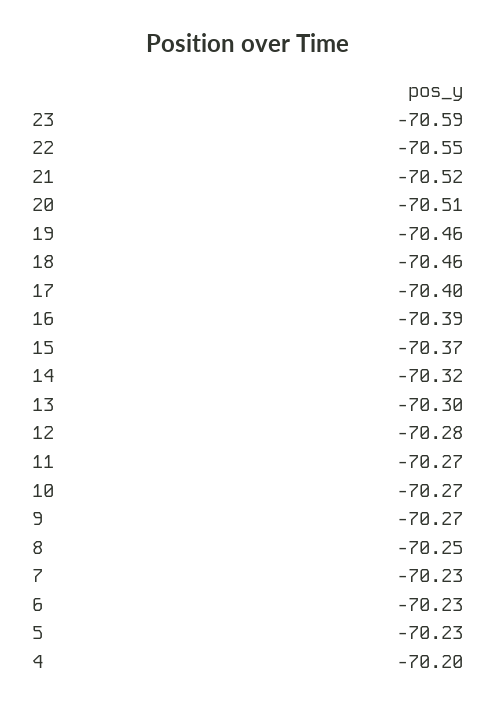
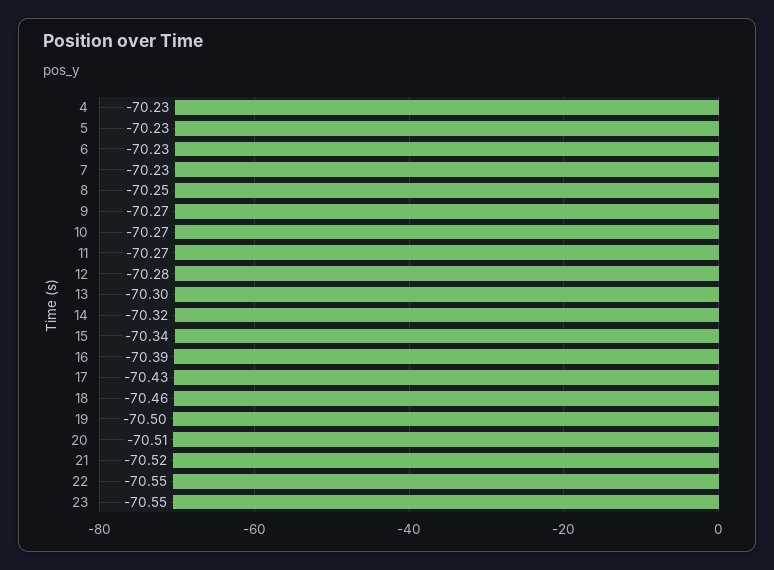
23: -70.59 -> -70.55
19: -70.46 -> -70.5
17: -70.4 -> -70.43
15: -70.37 -> -70.34
4: -70.2 -> -70.23

